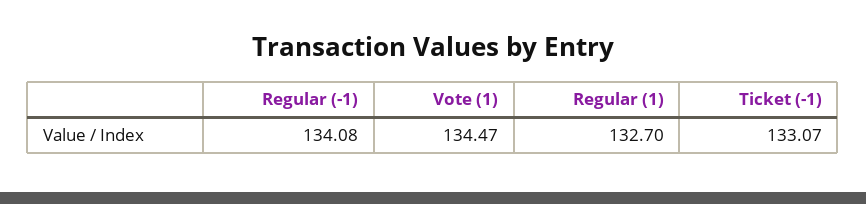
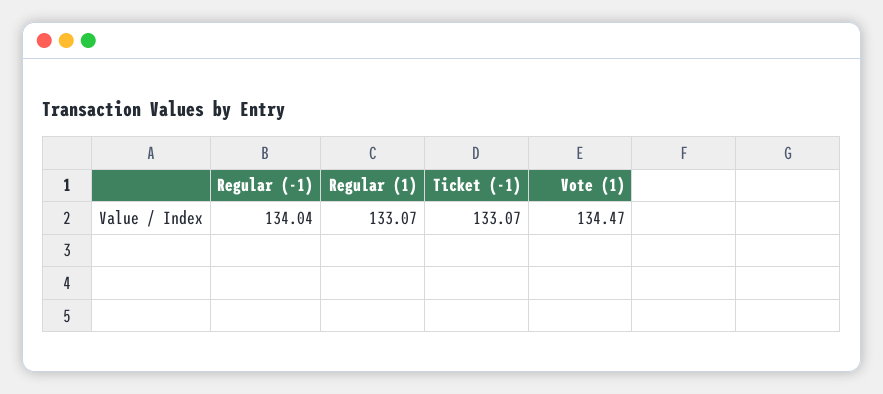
Regular (-1): 134.08 -> 134.04
Regular (1): 132.7 -> 133.07

